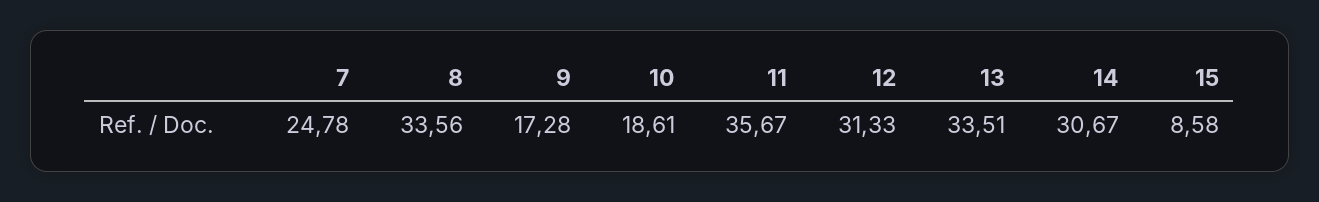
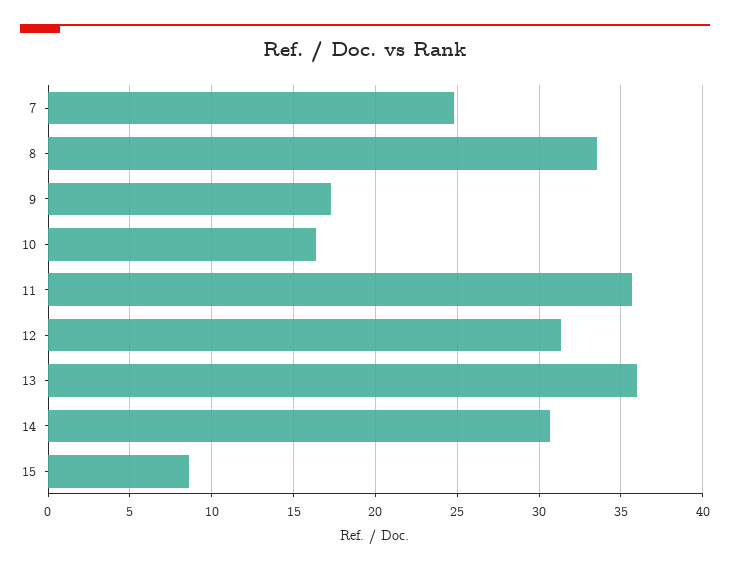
10: 18.61 -> 16.5
13: 33.51 -> 36

